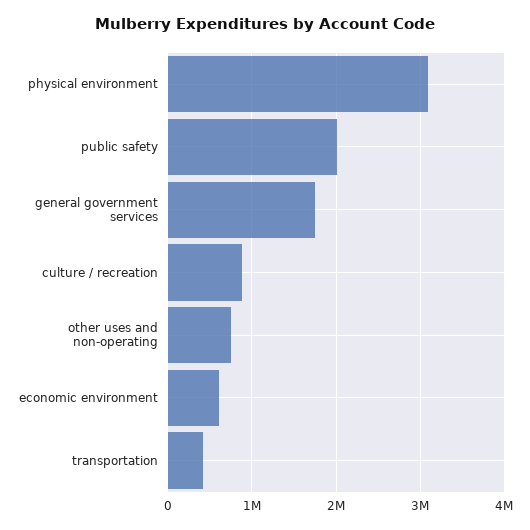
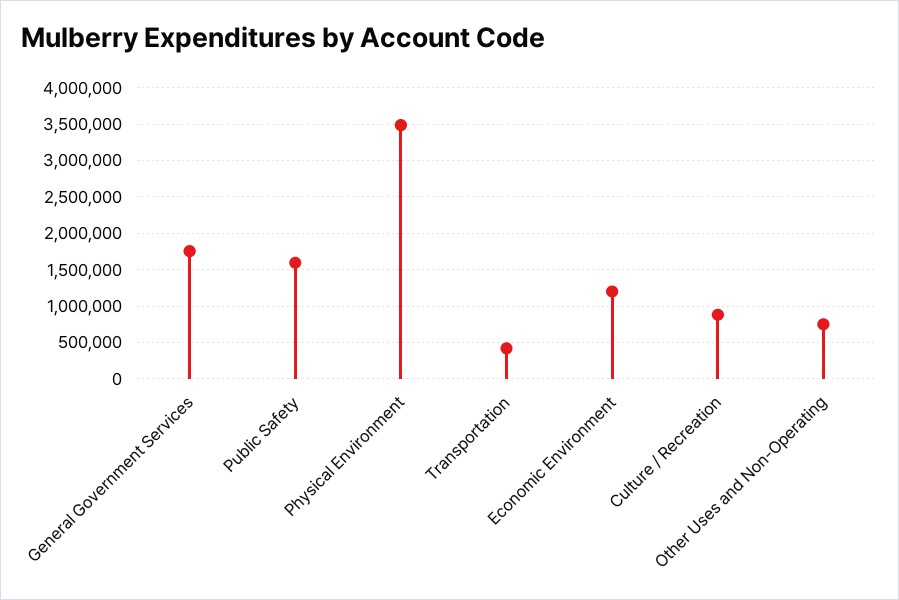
physical environment: 3100000 -> 3500000
public safety: 2000000 -> 1600000
economic environment: 600000 -> 1200000

